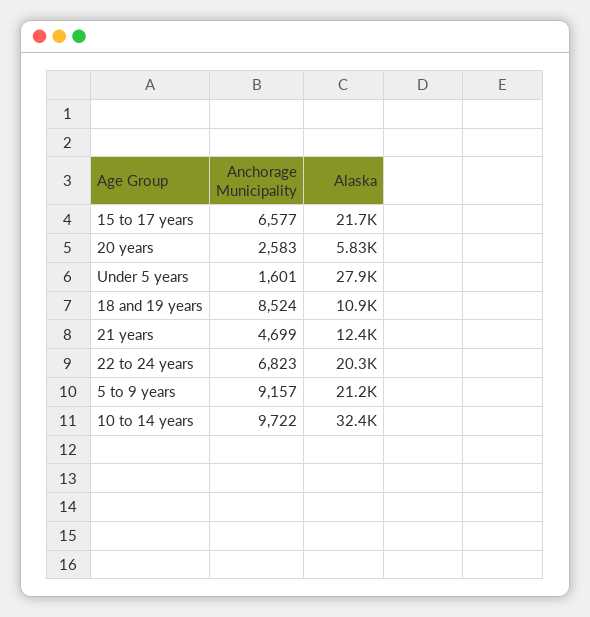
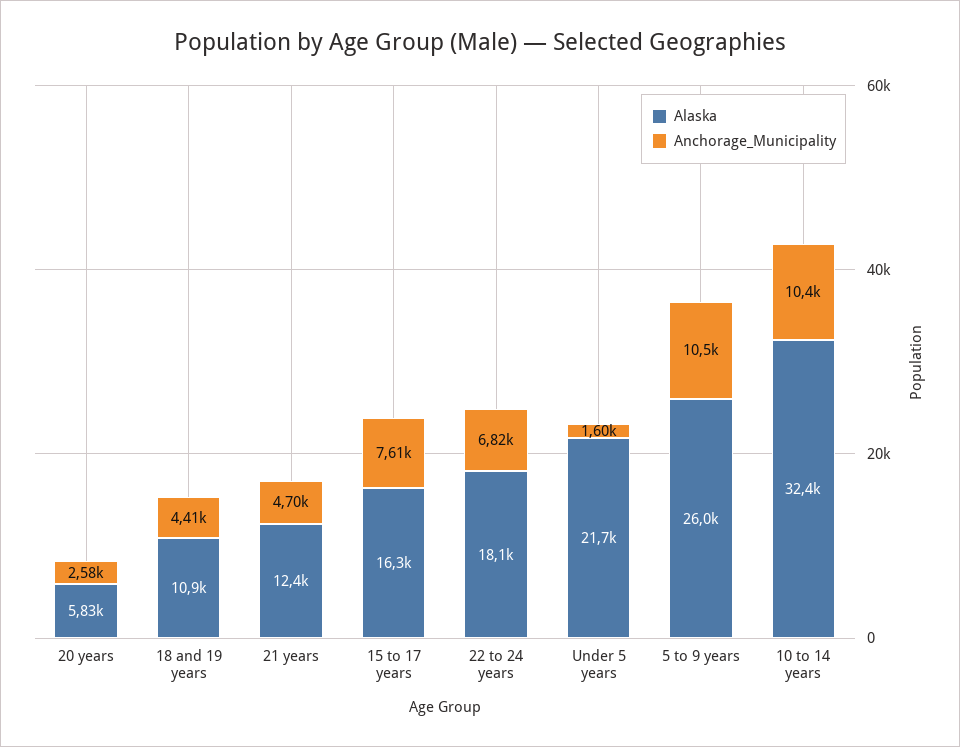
Anchorage Municipality, 15 to 17 years: 6577 -> 7610
Alaska, 15 to 17 years: 21700 -> 16300
Alaska, Under 5 years: 27900 -> 21700
Anchorage Municipality, 18 and 19 years: 8524 -> 4410
Alaska, 22 to 24 years: 20300 -> 18100
Anchorage Municipality, 5 to 9 years: 9157 -> 10500
Alaska, 5 to 9 years: 21200 -> 26000
Anchorage Municipality, 10 to 14 years: 9722 -> 10400

